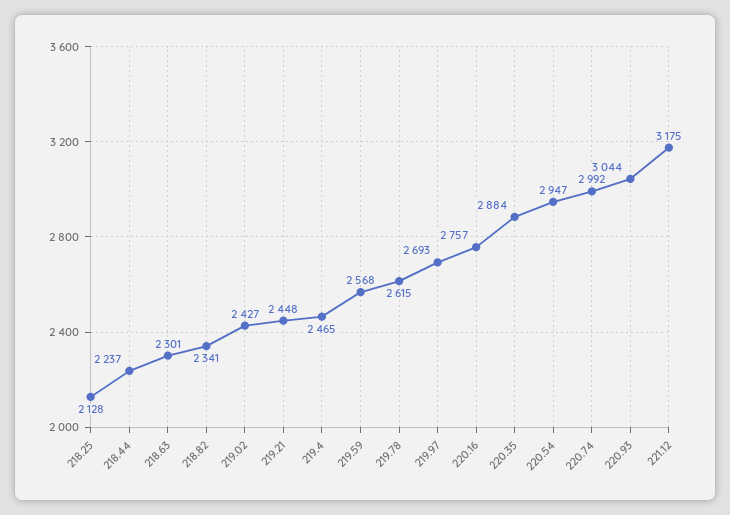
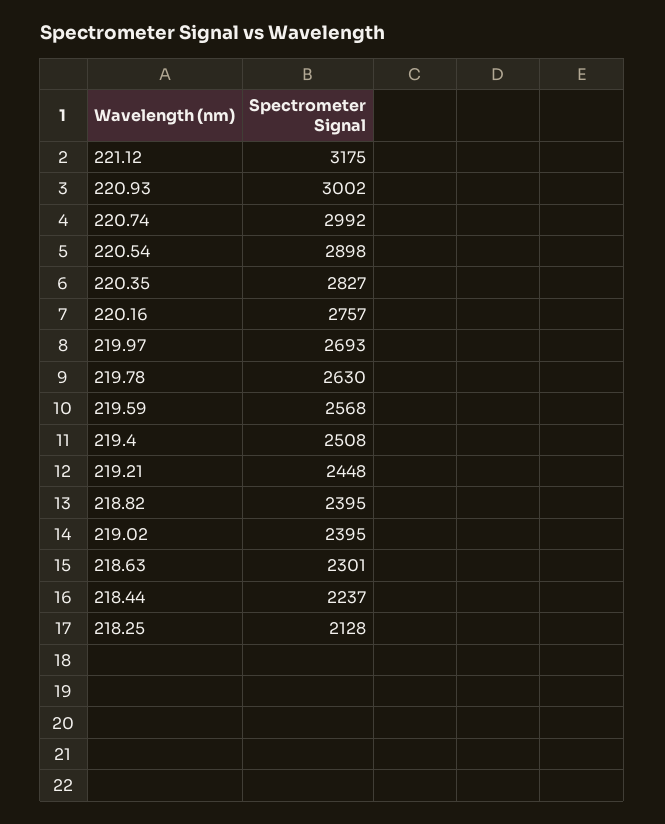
218.82: 2341 -> 2395
219.02: 2427 -> 2395
219.4: 2465 -> 2508
219.78: 2615 -> 2630
220.35: 2884 -> 2827
220.54: 2947 -> 2898
220.93: 3044 -> 3002

